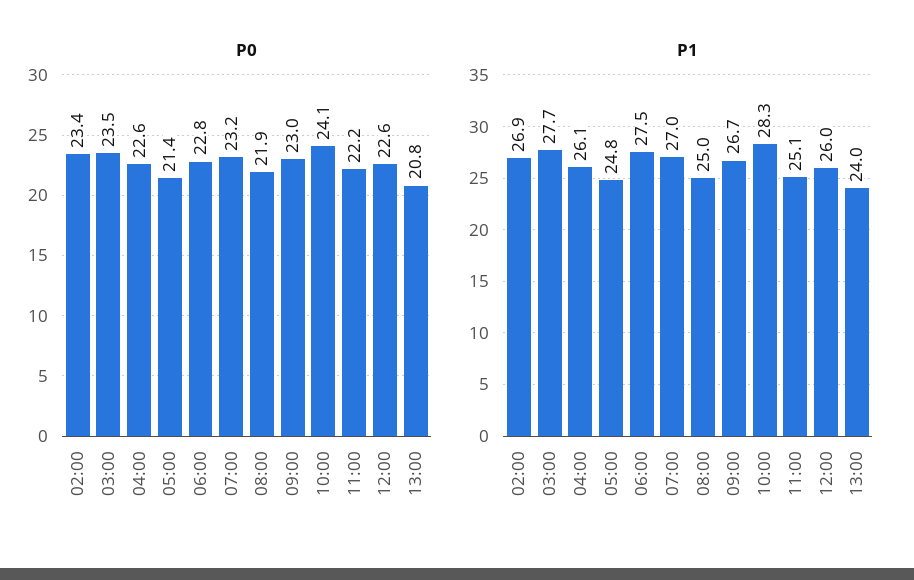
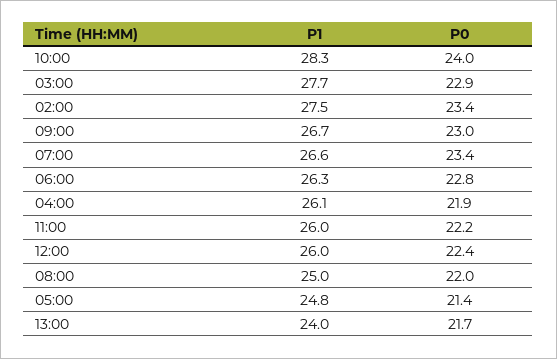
P0, 03:00: 23.5 -> 22.9
P0, 04:00: 22.6 -> 21.9
P0, 07:00: 23.2 -> 23.4
P0, 08:00: 21.9 -> 22
P0, 10:00: 24.1 -> 24
P0, 12:00: 22.6 -> 22.4
P0, 13:00: 20.8 -> 21.7
P1, 02:00: 26.9 -> 27.5
P1, 06:00: 27.5 -> 26.3
P1, 07:00: 27 -> 26.6
P1, 11:00: 25.1 -> 26

